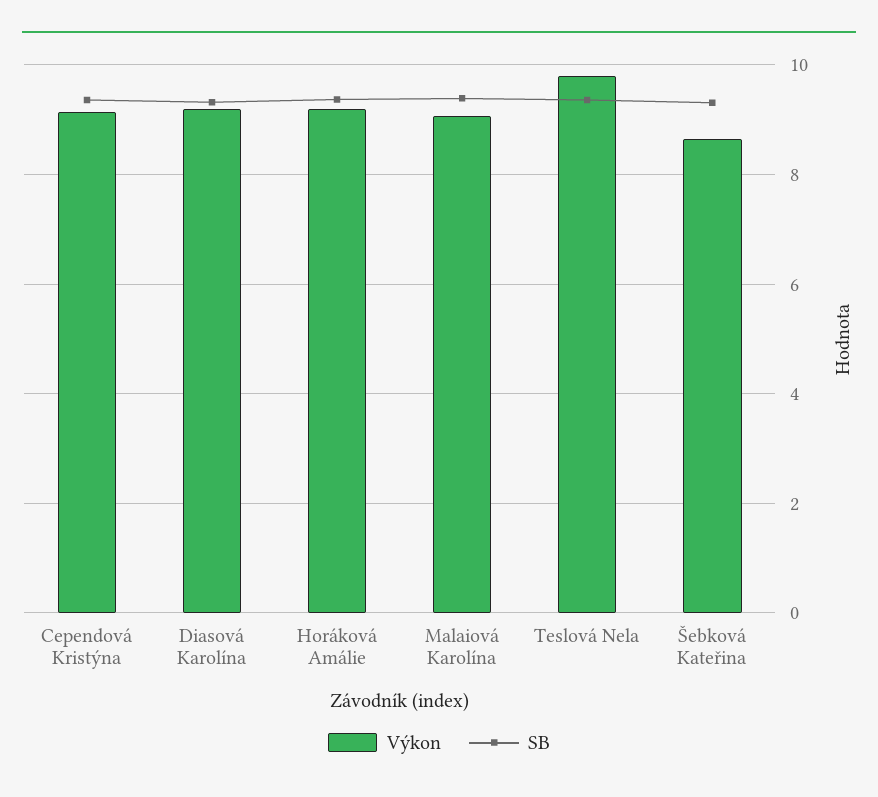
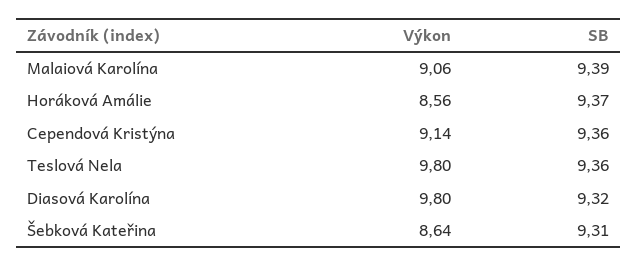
Výkon, Diasová Karolína: 9.2 -> 9.8
Výkon, Horáková Amálie: 9.2 -> 8.56

